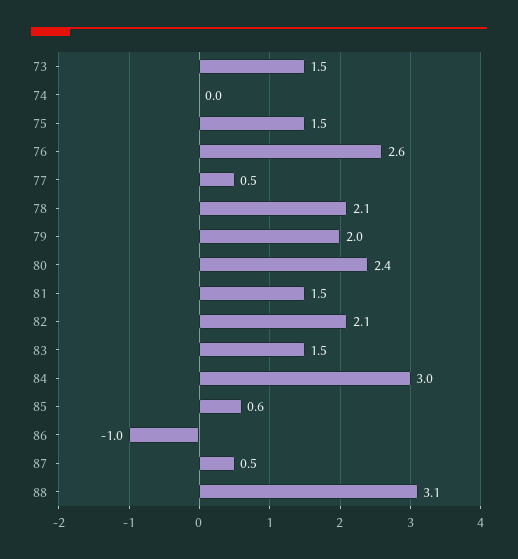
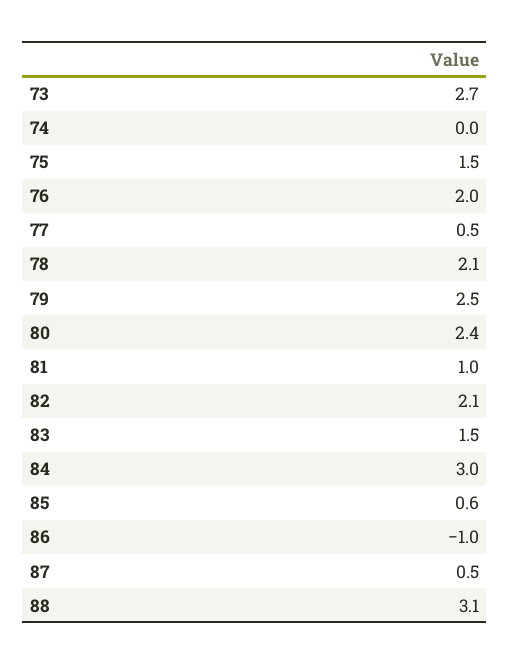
73: 1.5 -> 2.7
76: 2.6 -> 2
79: 2 -> 2.5
81: 1.5 -> 1

